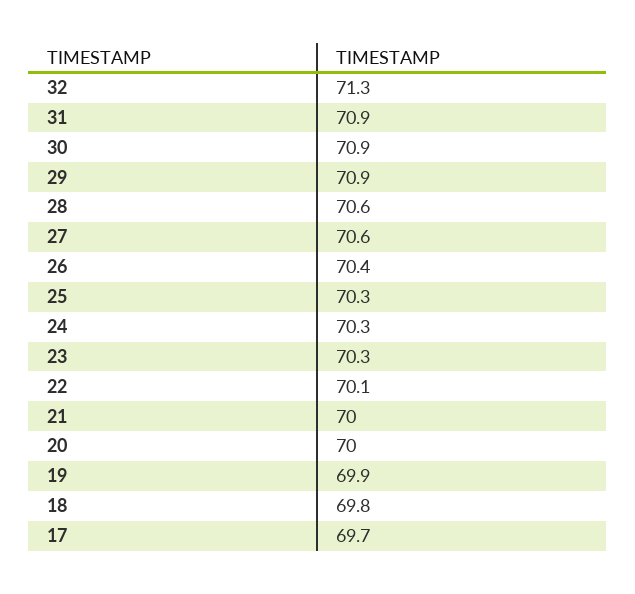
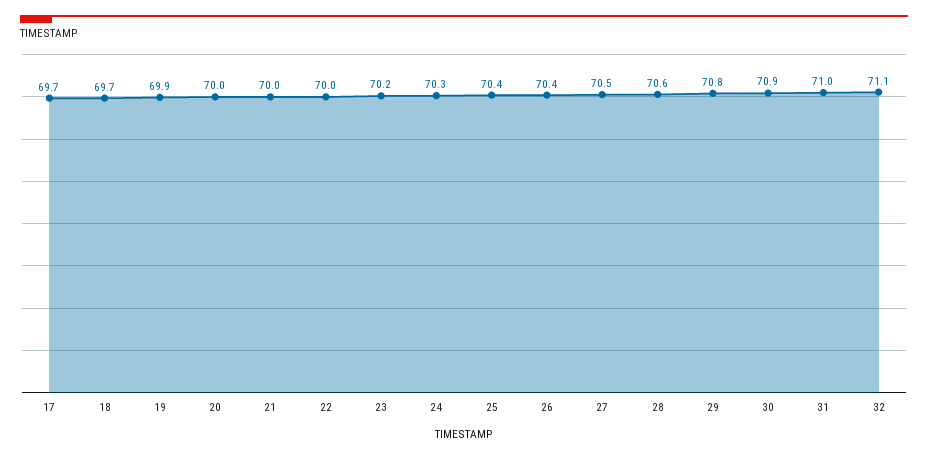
32: 71.3 -> 71.1
31: 70.9 -> 71
29: 70.9 -> 70.8
27: 70.6 -> 70.5
25: 70.3 -> 70.4
23: 70.3 -> 70.2
22: 70.1 -> 70
18: 69.8 -> 69.7

